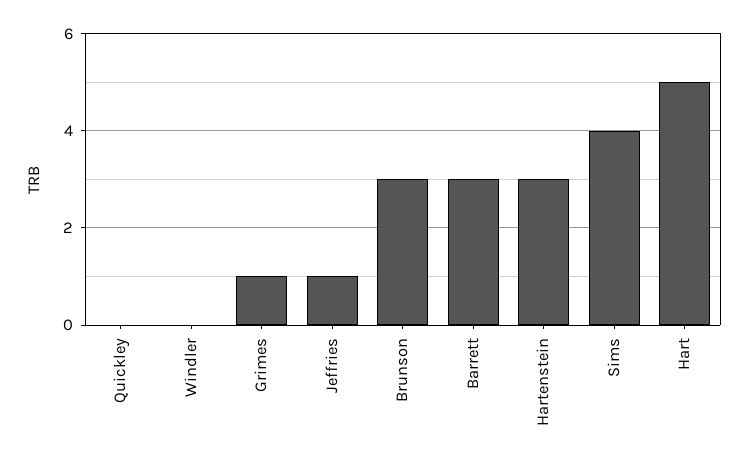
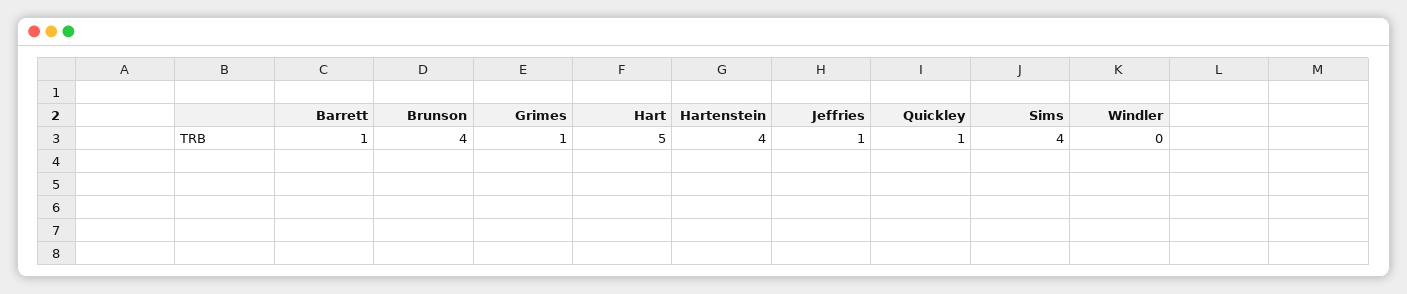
Quickley: 0 -> 1
Brunson: 3 -> 4
Barrett: 3 -> 1
Hartenstein: 3 -> 4

